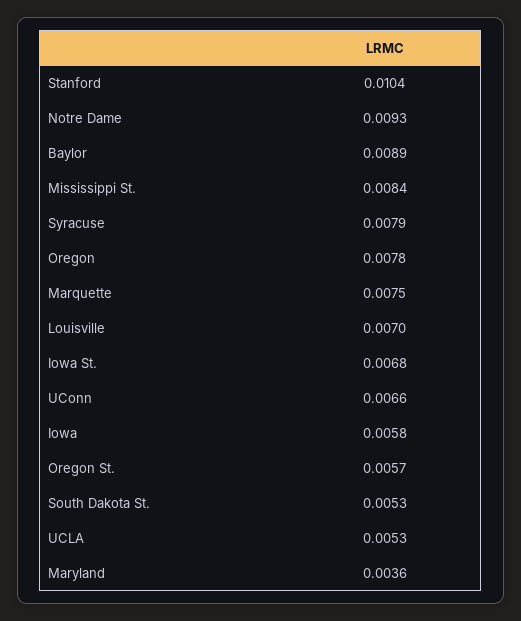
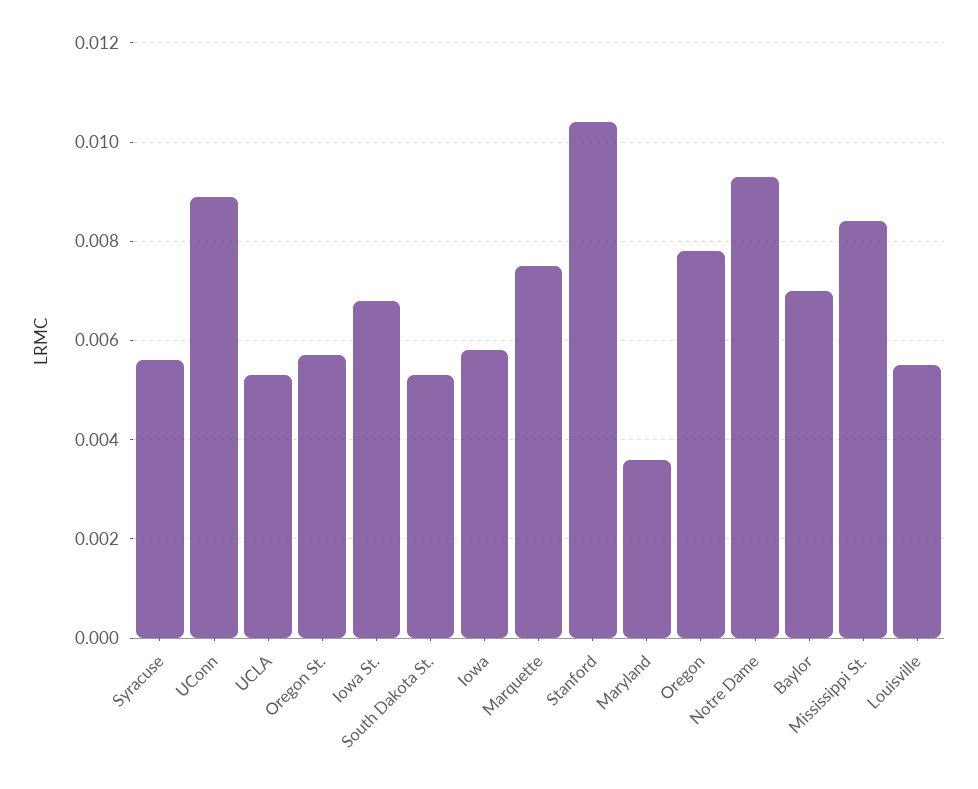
Baylor: 0.0089 -> 0.007
Syracuse: 0.0079 -> 0.0055
Louisville: 0.007 -> 0.0055
UConn: 0.0066 -> 0.009

